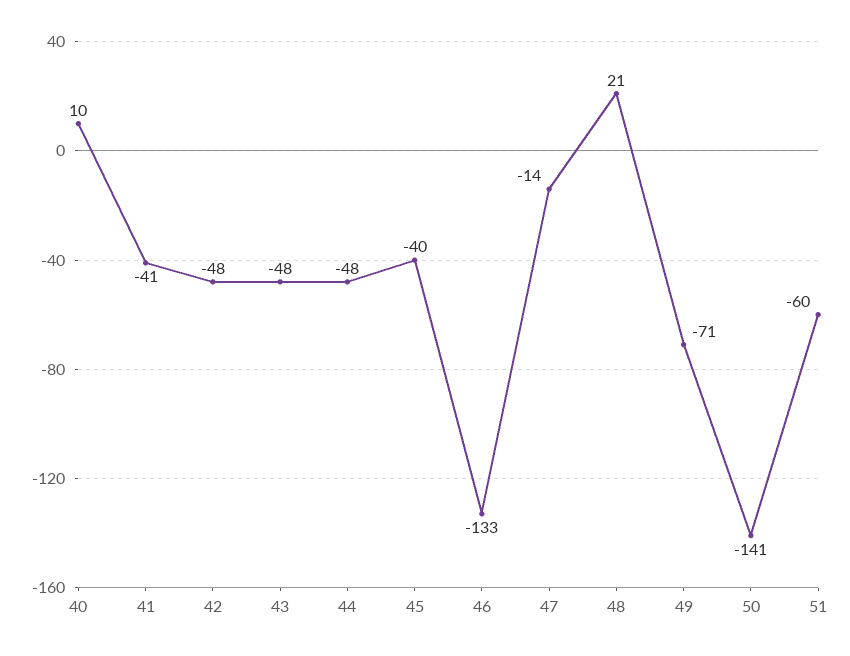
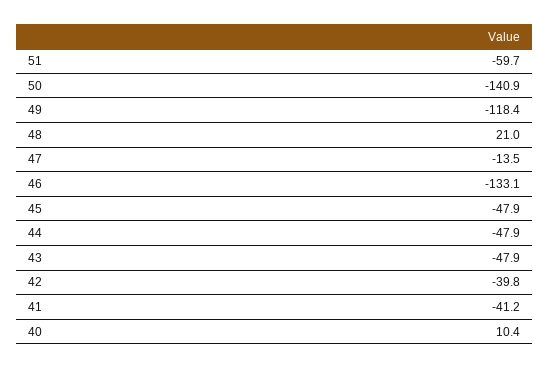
42: -48 -> -39.8
45: -40 -> -47.9
49: -71 -> -118.4

